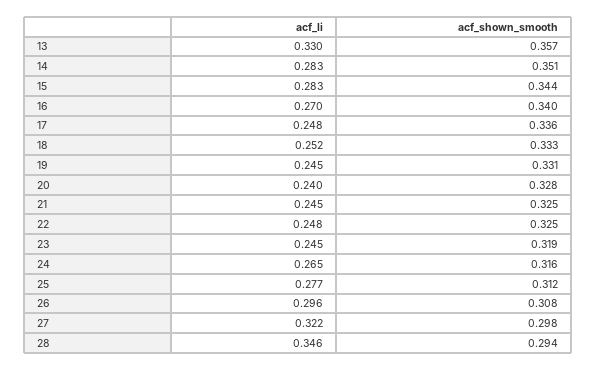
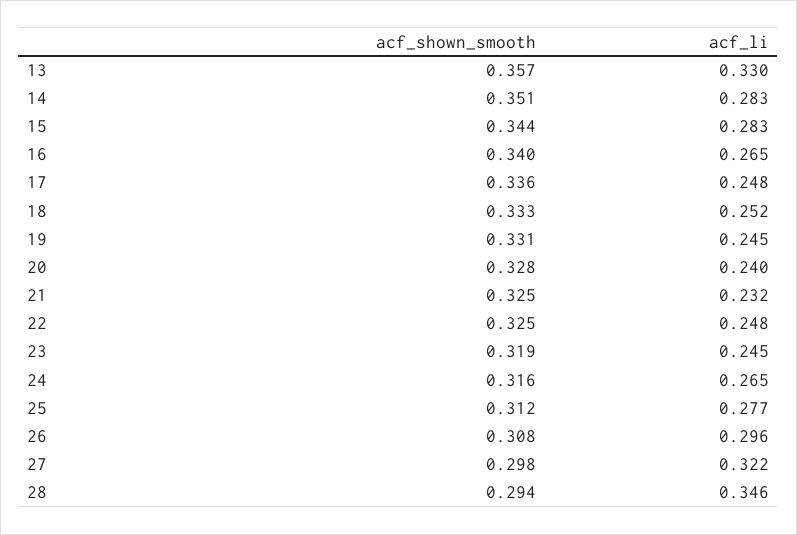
acf_li, 16: 0.27 -> 0.265
acf_li, 21: 0.245 -> 0.232

